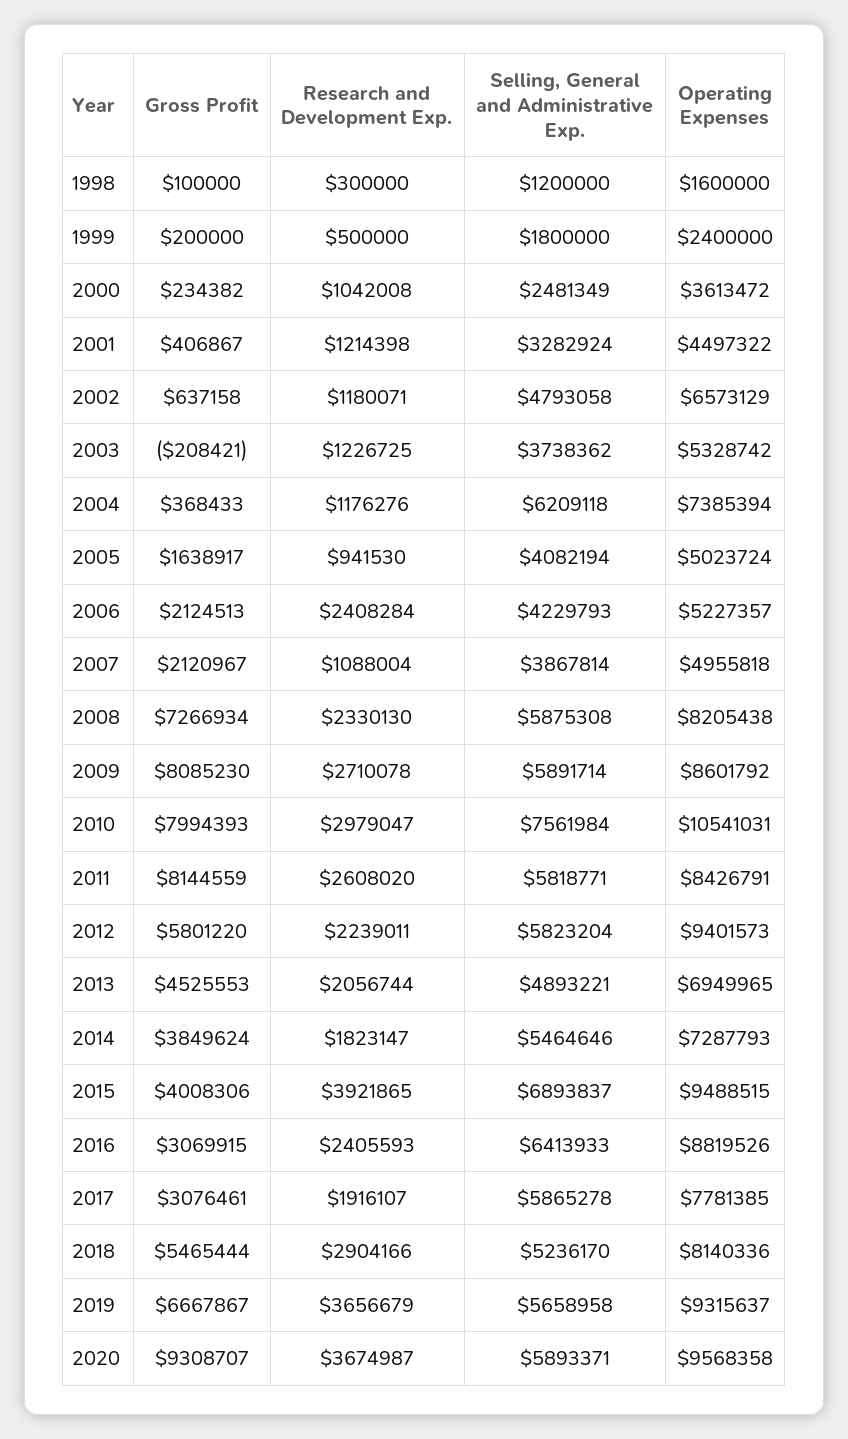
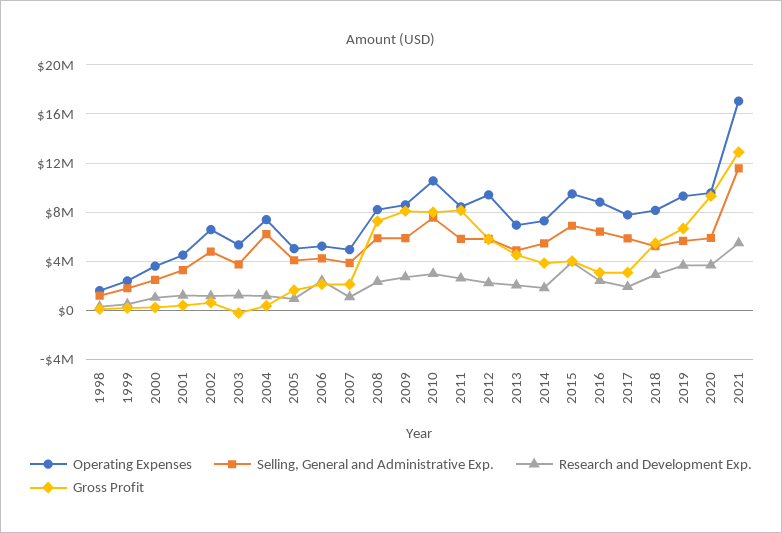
Operating Expenses, 2021: none -> 17000000
Selling, General and Administrative Exp., 2021: none -> 11500000
Research and Development Exp., 2021: none -> 5500000
Gross Profit, 2021: none -> 13000000

